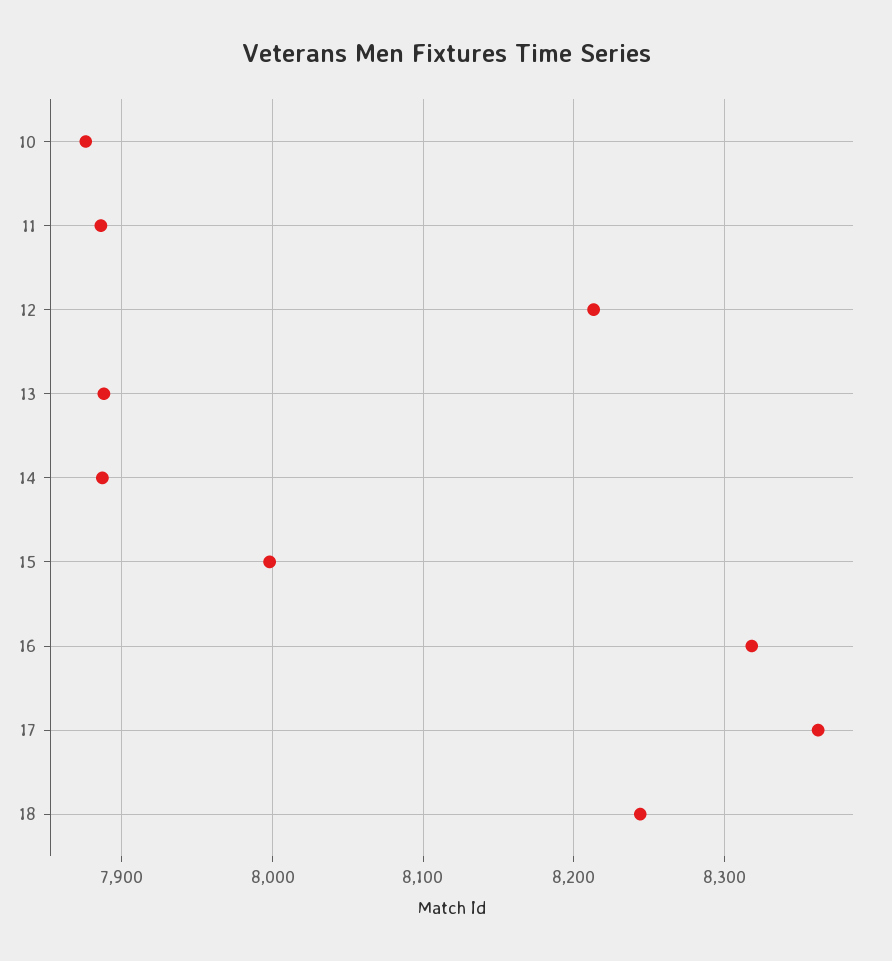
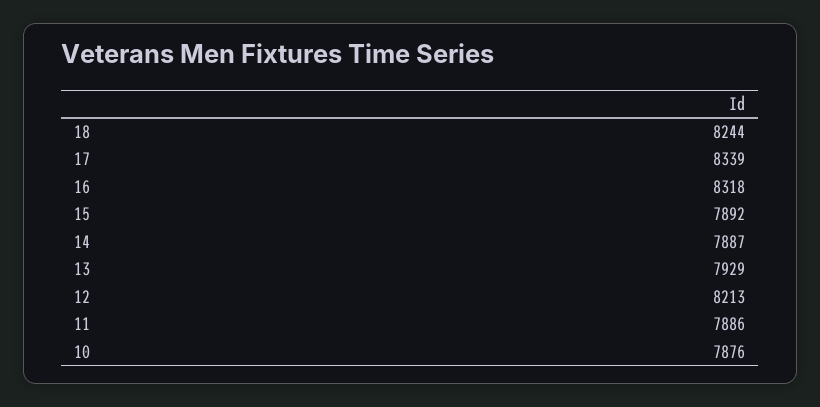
13: 7890 -> 7929
15: 8000 -> 7892
17: 8360 -> 8339

